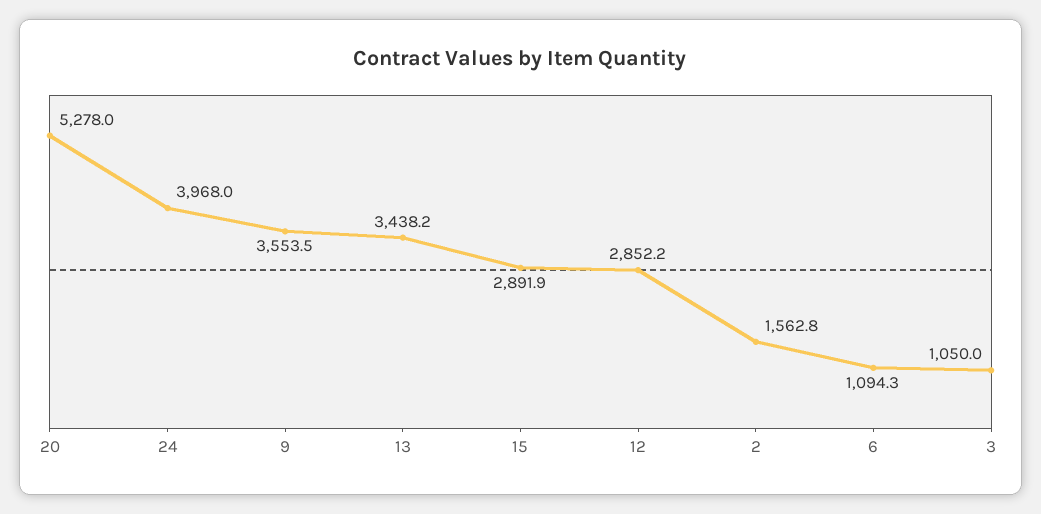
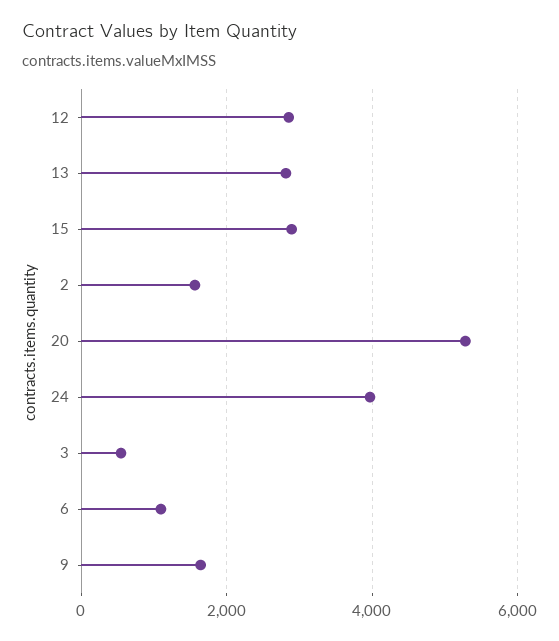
9: 3553.5 -> 1600
13: 3438.2 -> 2800
3: 1050 -> 600

